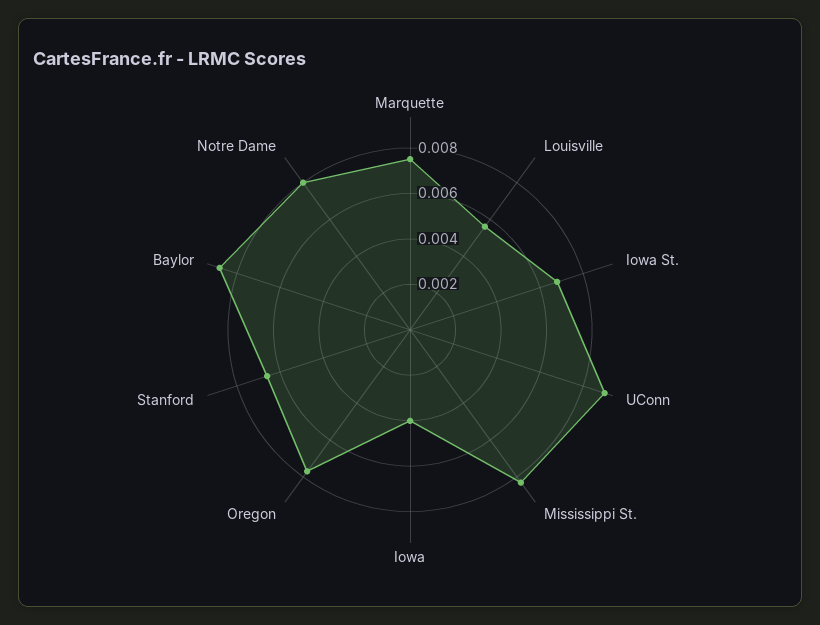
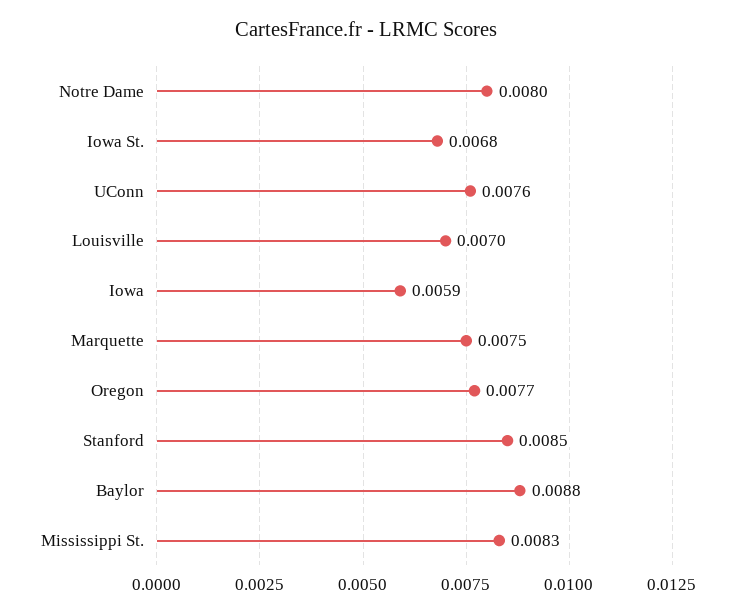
Louisville: 0.0055 -> 0.007
UConn: 0.009 -> 0.0076
Iowa: 0.004 -> 0.0059
Stanford: 0.0065 -> 0.0085

